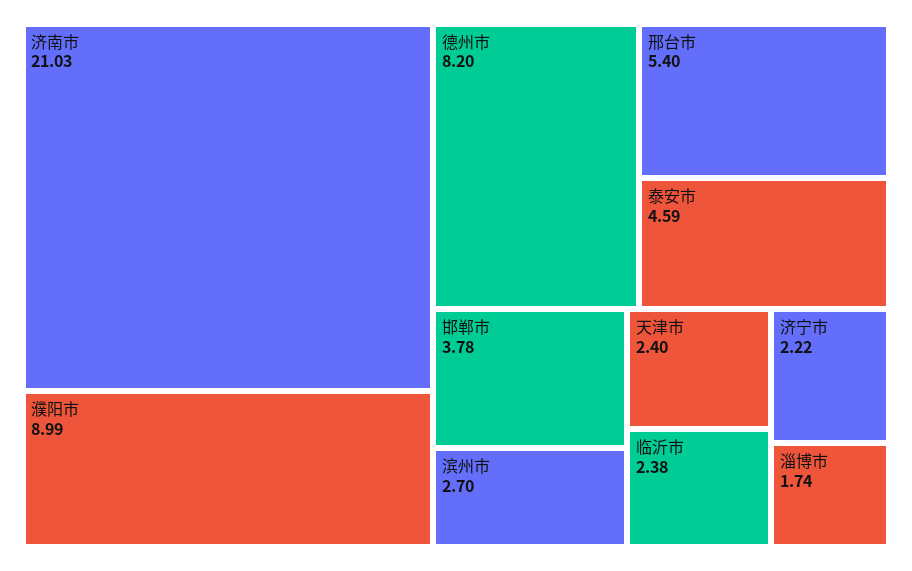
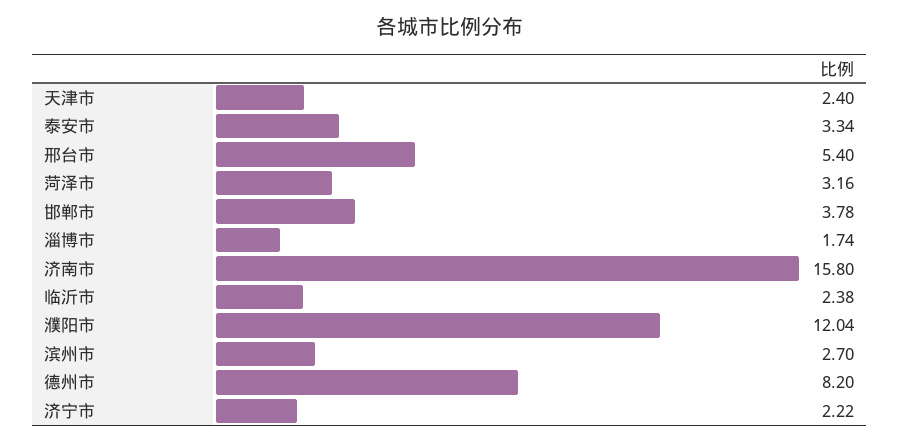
济南市: 21.03 -> 15.8
濮阳市: 8.99 -> 12.04
泰安市: 4.59 -> 3.34
菏泽市: none -> 3.16

